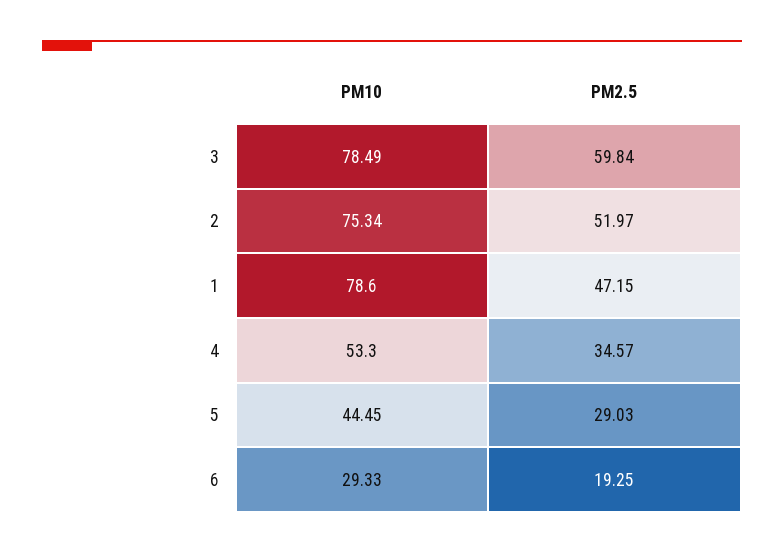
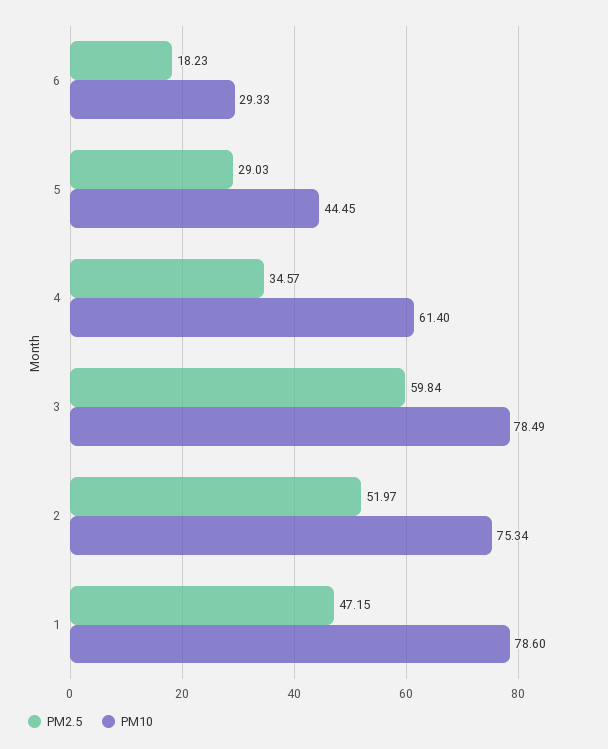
PM10, 4: 53.3 -> 61.4
PM2.5, 6: 19.25 -> 18.23

